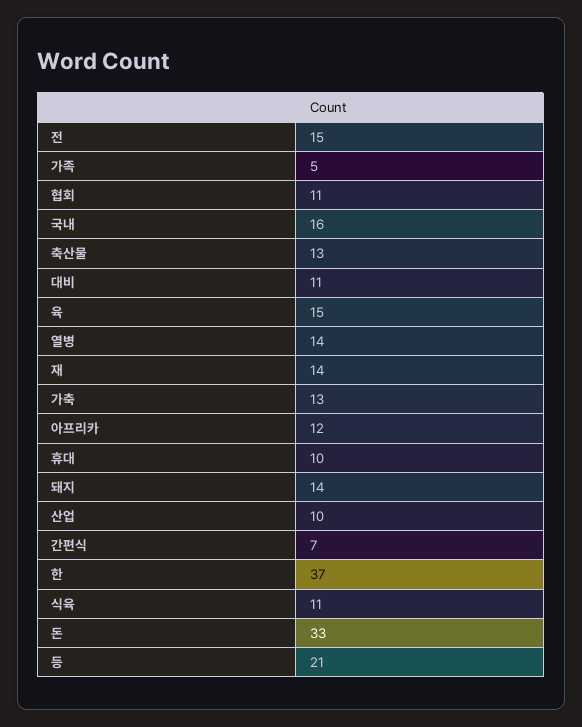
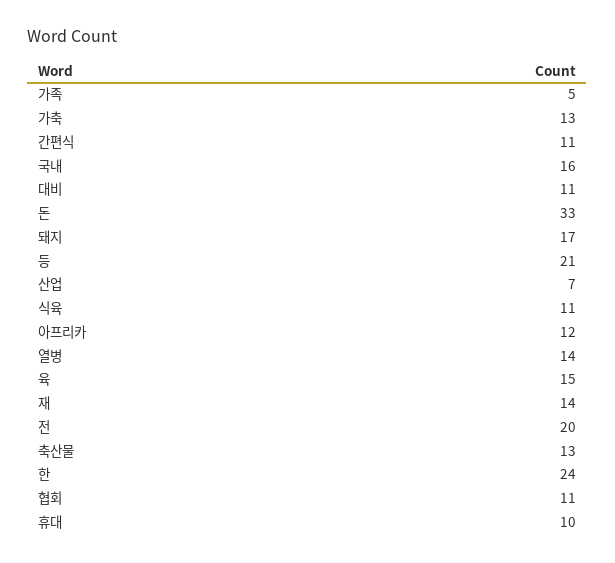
전: 15 -> 20
돼지: 14 -> 17
산업: 10 -> 7
간편식: 7 -> 11
한: 37 -> 24

